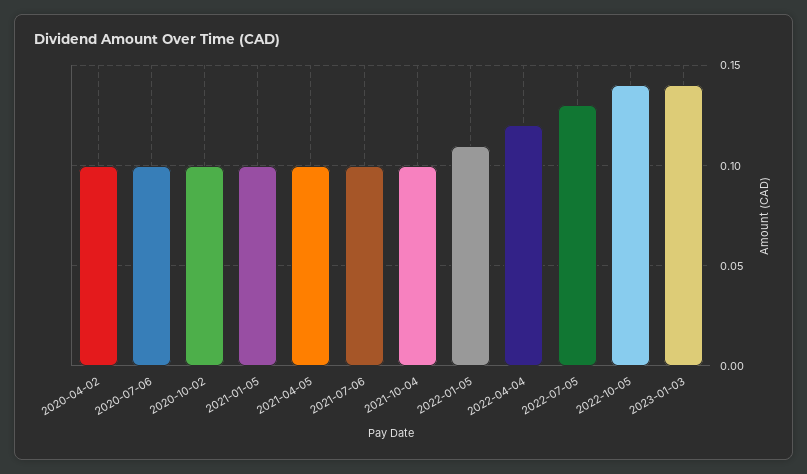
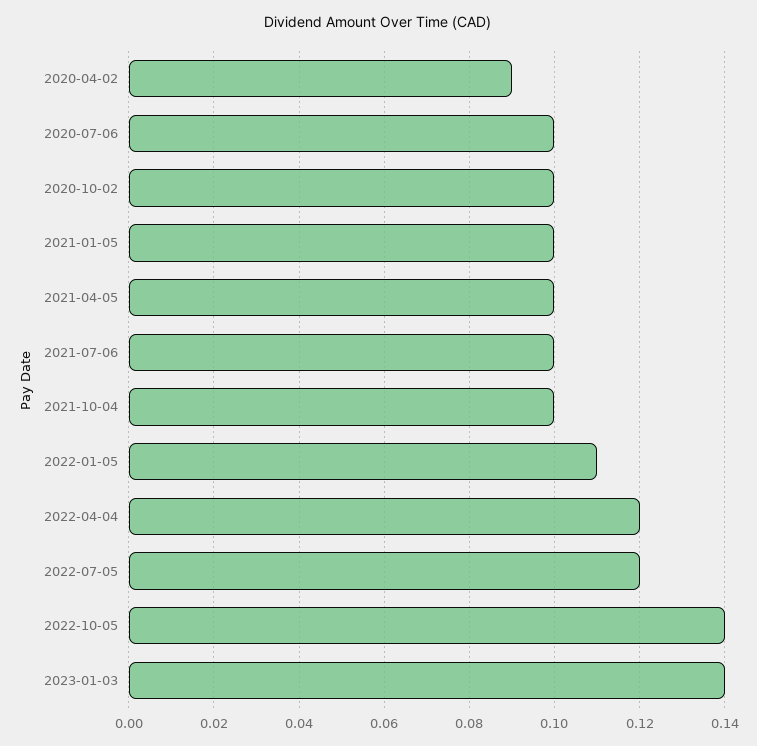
2020-04-02: 0.1 -> 0.09
2022-07-05: 0.13 -> 0.12

